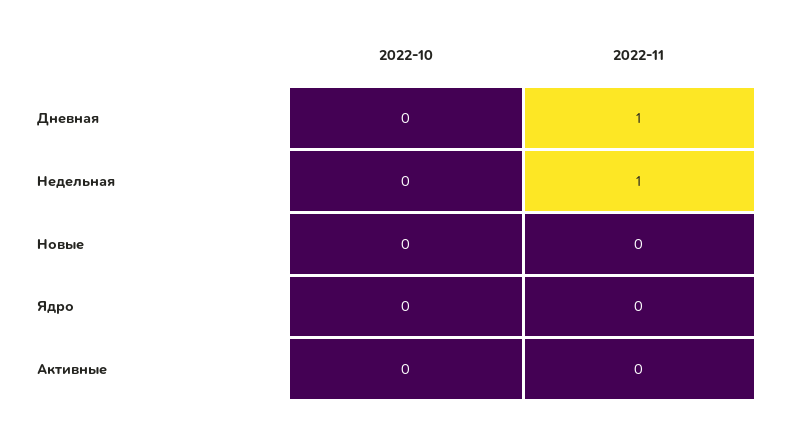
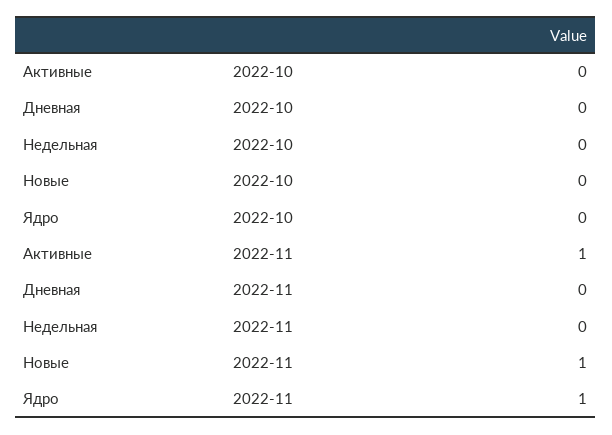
2022-11, Дневная: 1 -> 0
2022-11, Недельная: 1 -> 0
2022-11, Новые: 0 -> 1
2022-11, Ядро: 0 -> 1
2022-11, Активные: 0 -> 1

